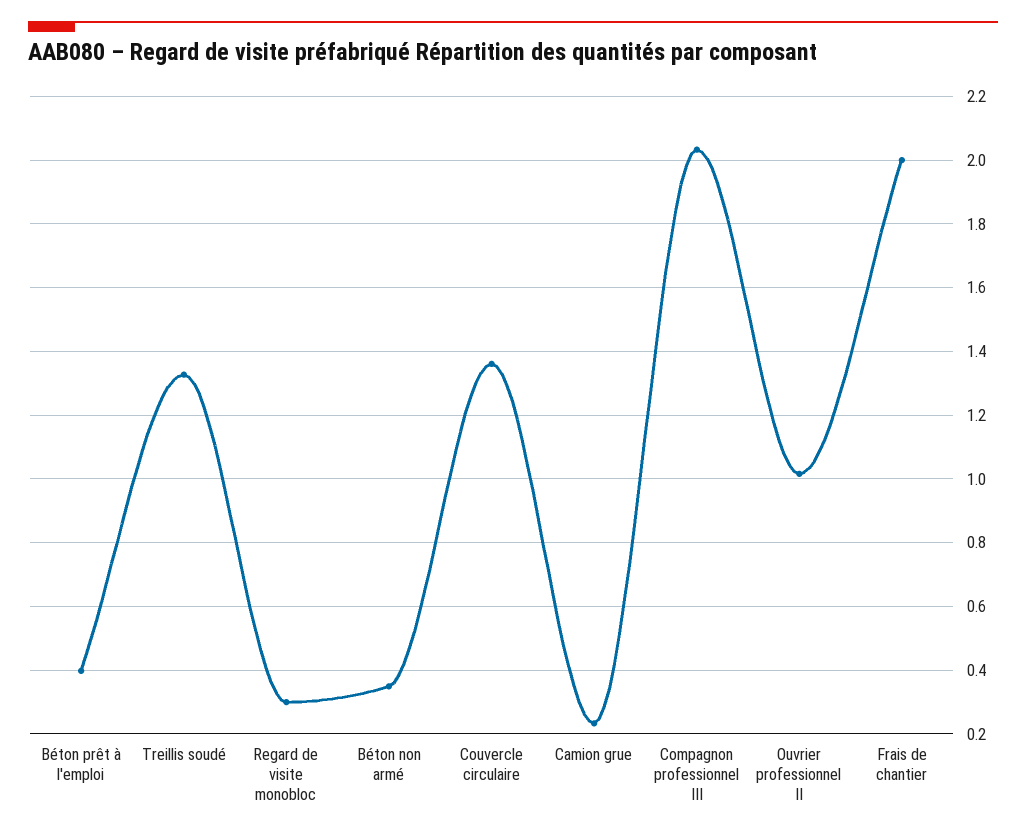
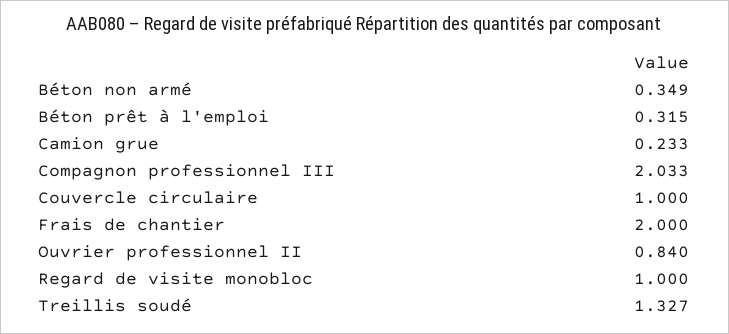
Béton prêt à l'emploi: 0.4 -> 0.315
Regard de visite monobloc: 0.3 -> 1
Couvercle circulaire: 1.36 -> 1
Ouvrier professionnel II: 1.02 -> 0.84

